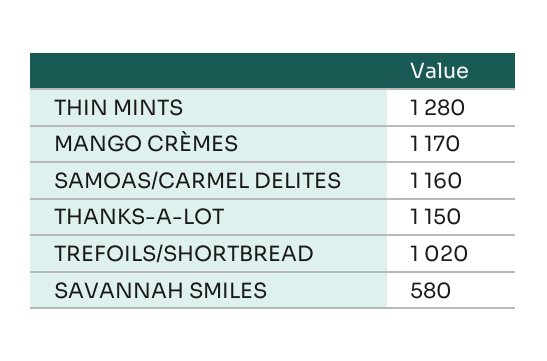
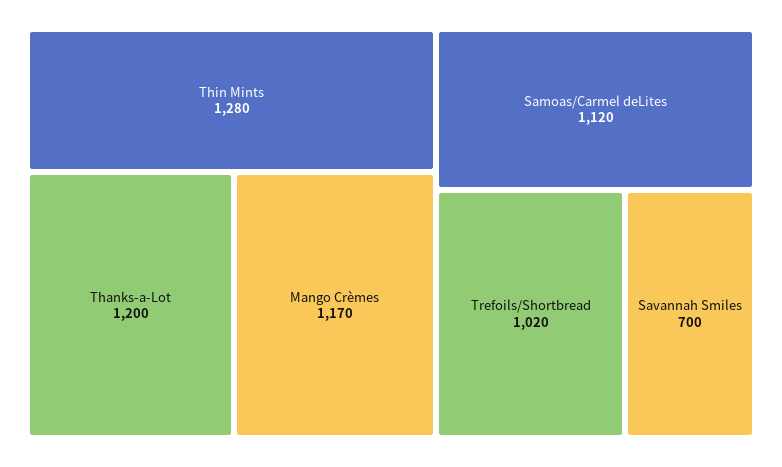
SAMOAS/CARMEL DELITES: 1160 -> 1120
THANKS-A-LOT: 1150 -> 1200
SAVANNAH SMILES: 580 -> 700

